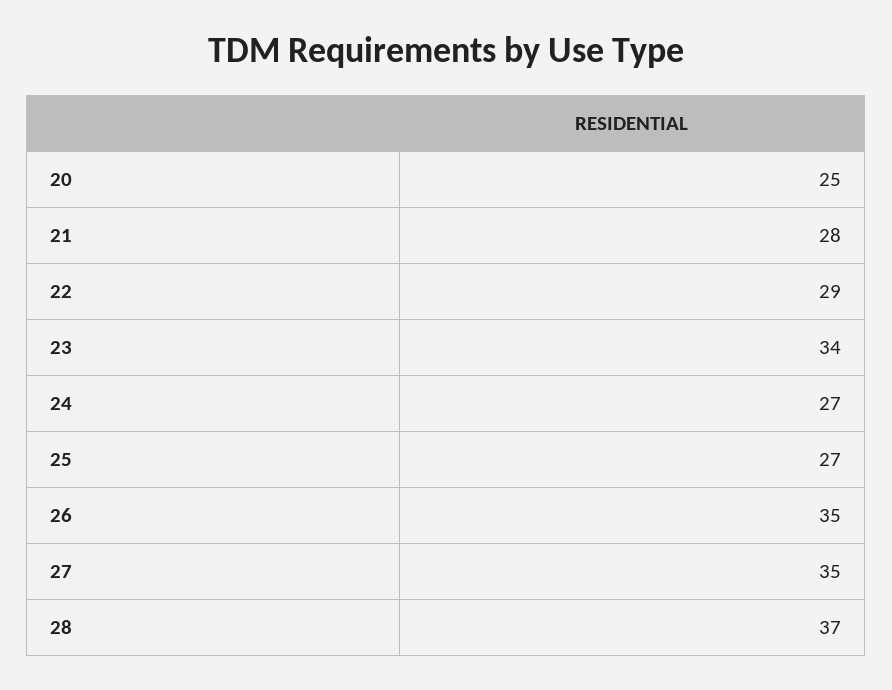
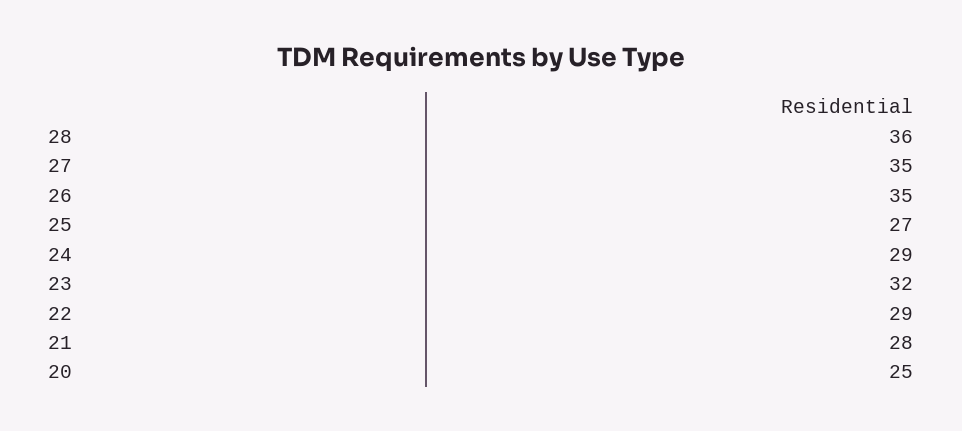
23: 34 -> 32
24: 27 -> 29
28: 37 -> 36

